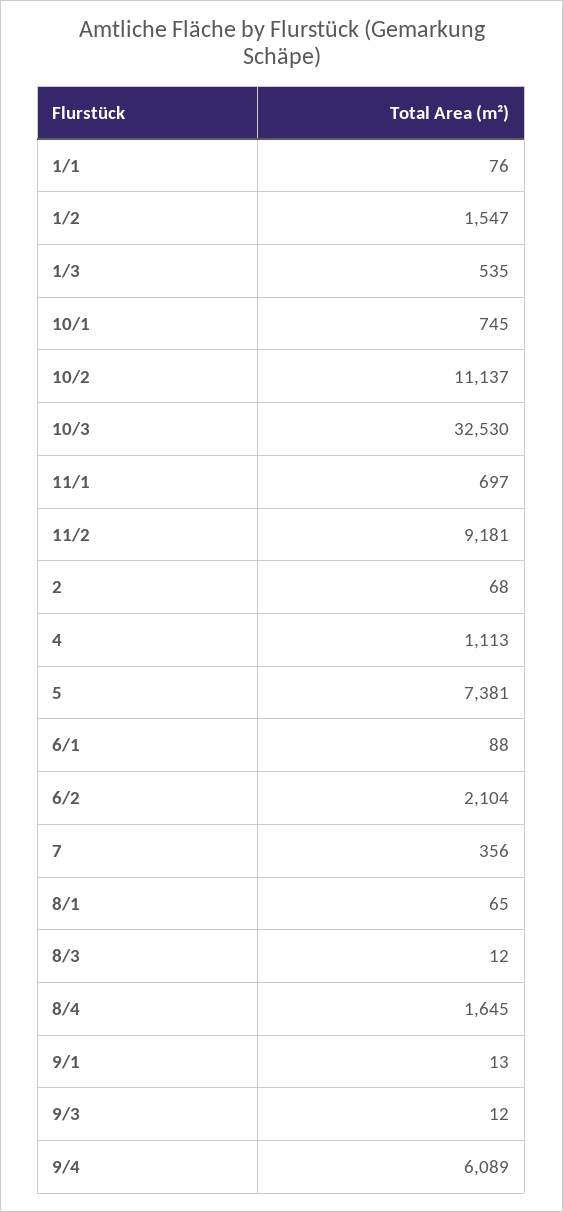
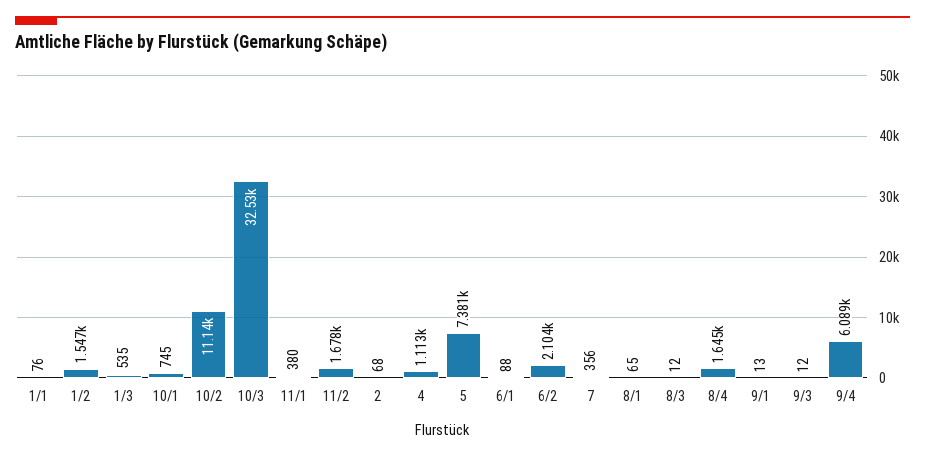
11/1: 697 -> 380
11/2: 9181 -> 1678

